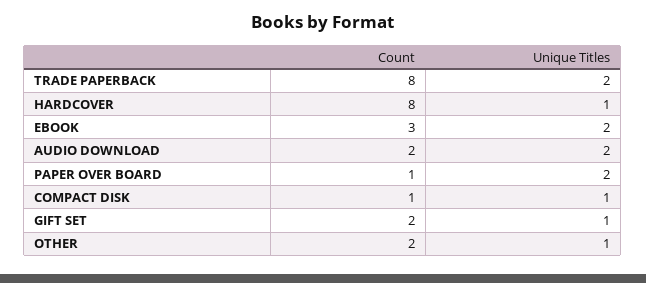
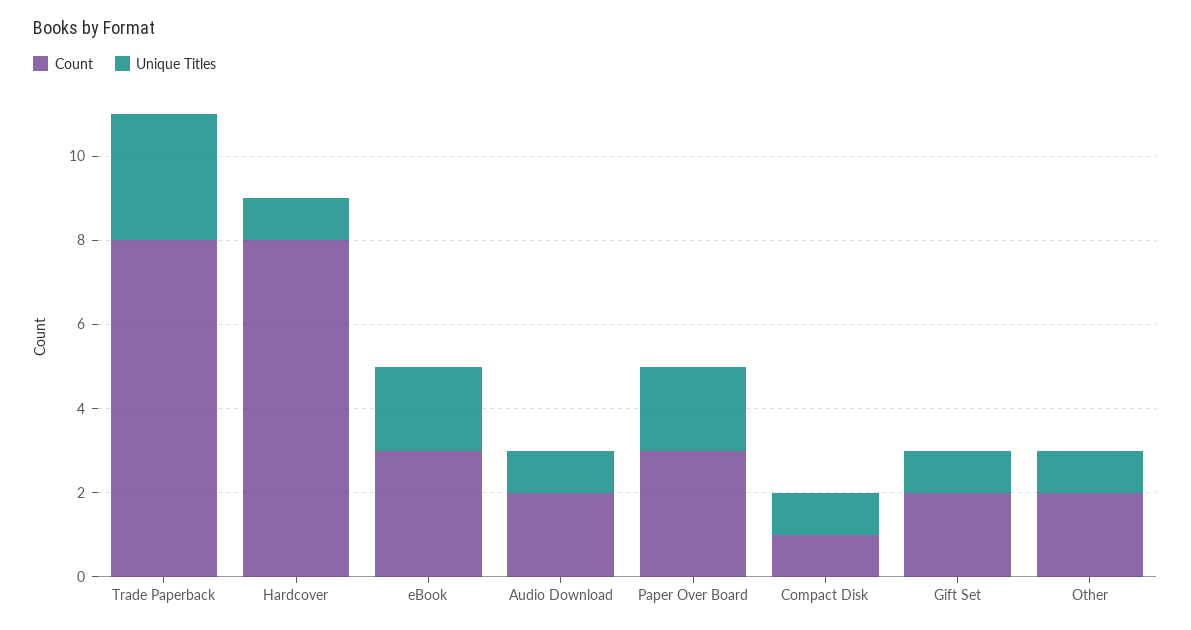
Unique Titles, TRADE PAPERBACK: 2 -> 3
Unique Titles, AUDIO DOWNLOAD: 2 -> 1
Count, PAPER OVER BOARD: 1 -> 3

